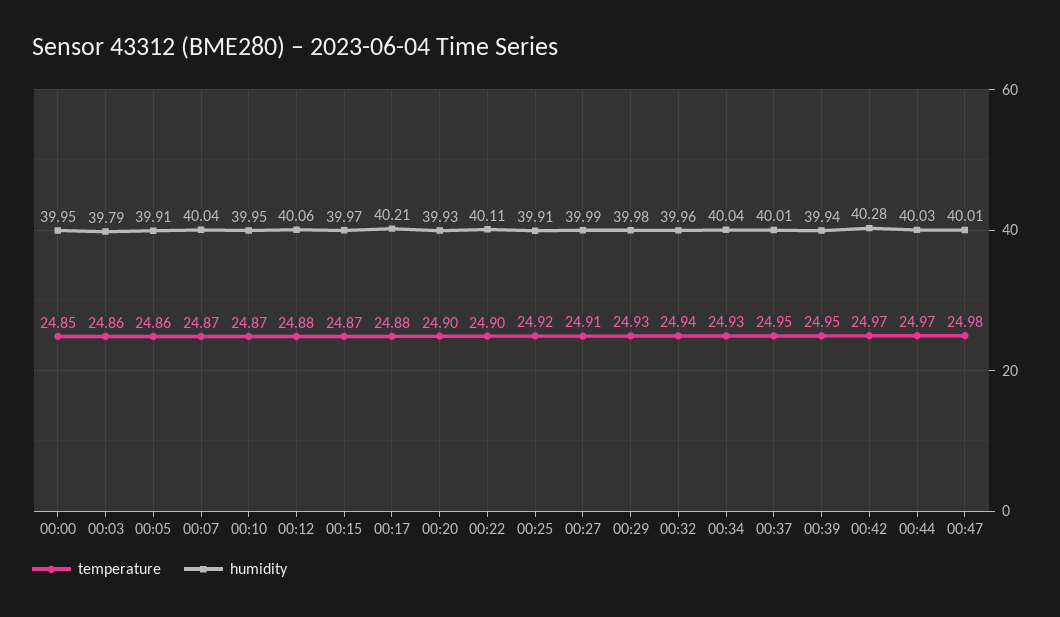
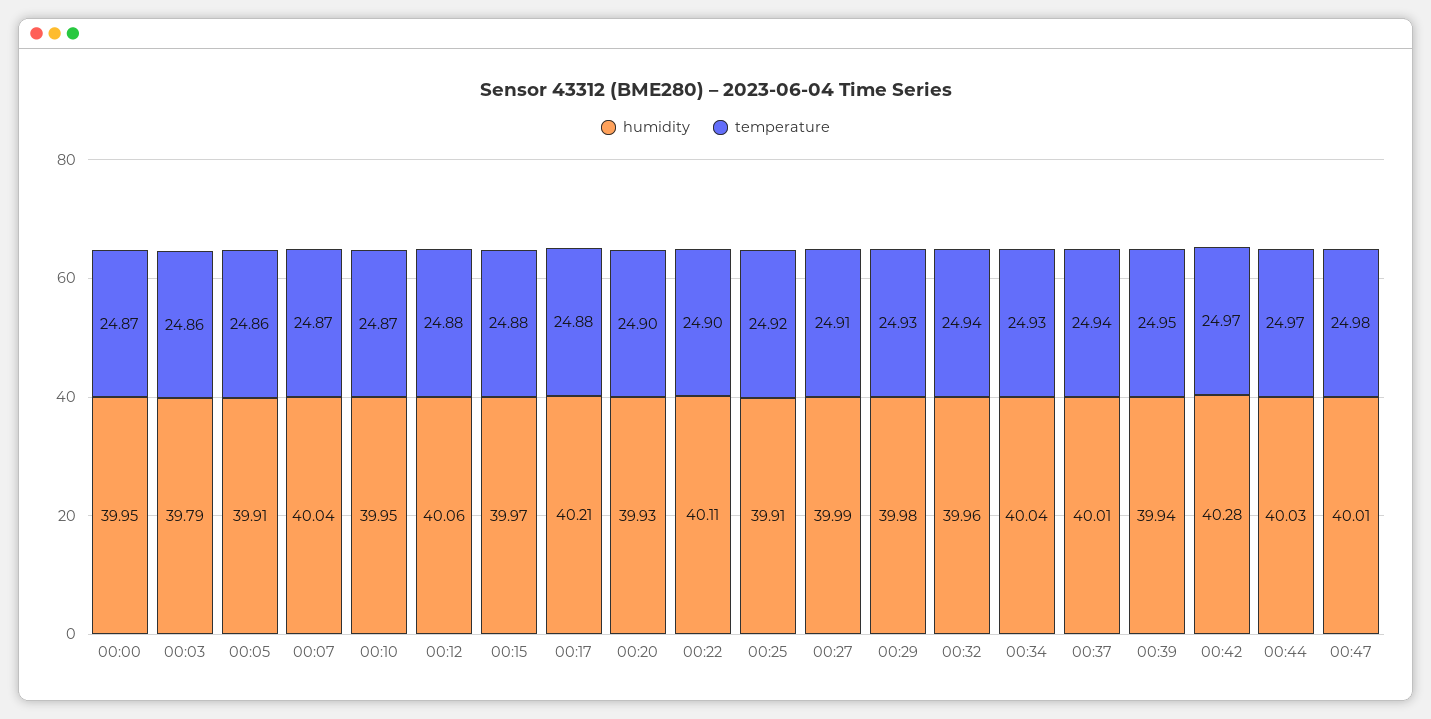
temperature, 00:00: 24.85 -> 24.87
temperature, 00:15: 24.87 -> 24.88
temperature, 00:37: 24.95 -> 24.94

